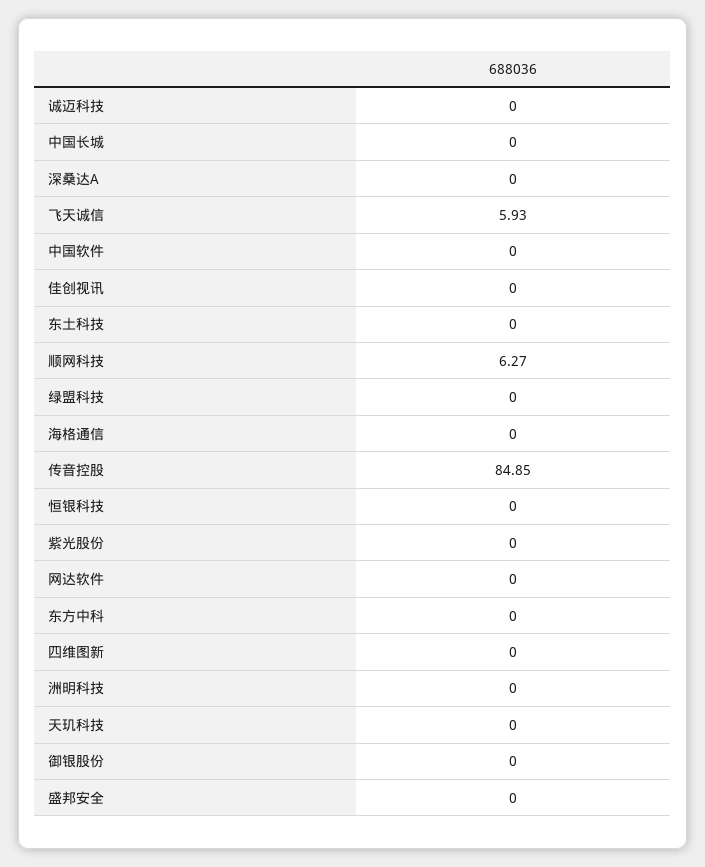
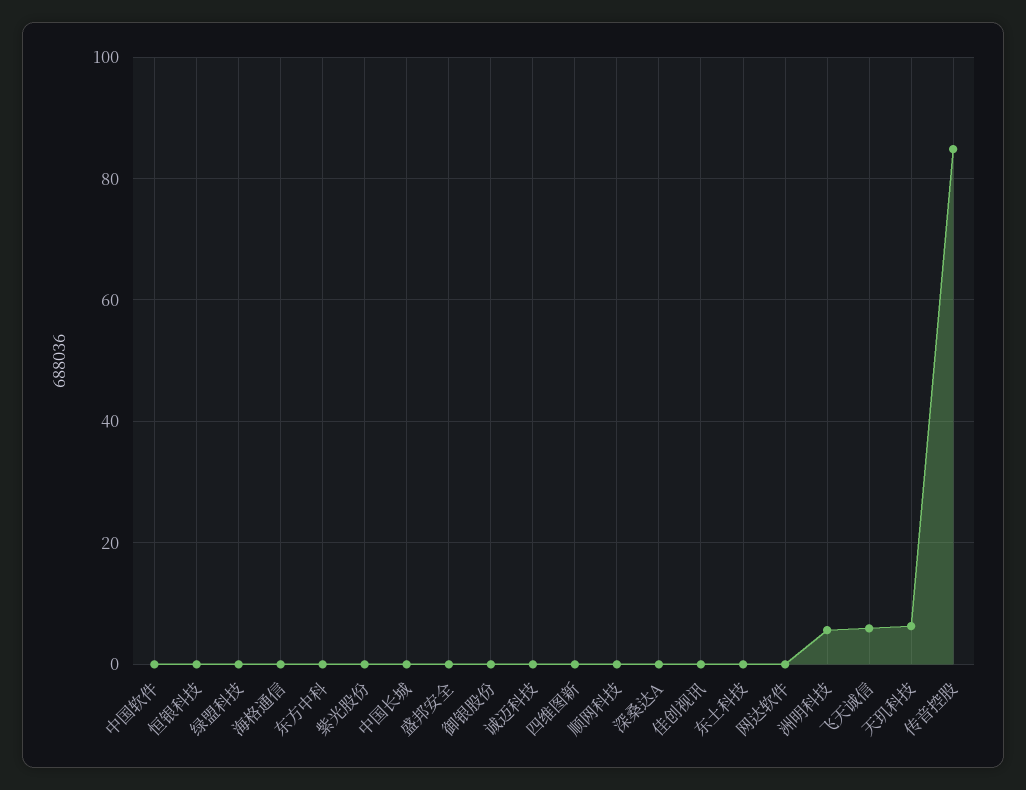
顺网科技: 6.27 -> 0
洲明科技: 0 -> 6
天玑科技: 0 -> 6

